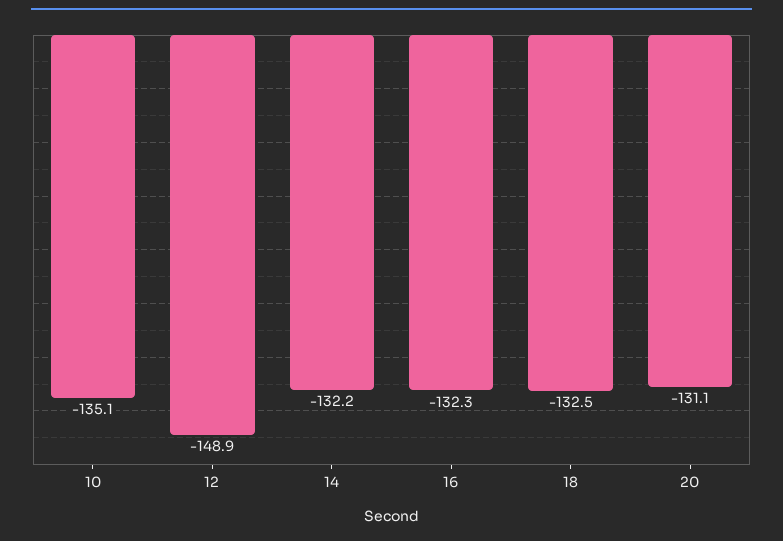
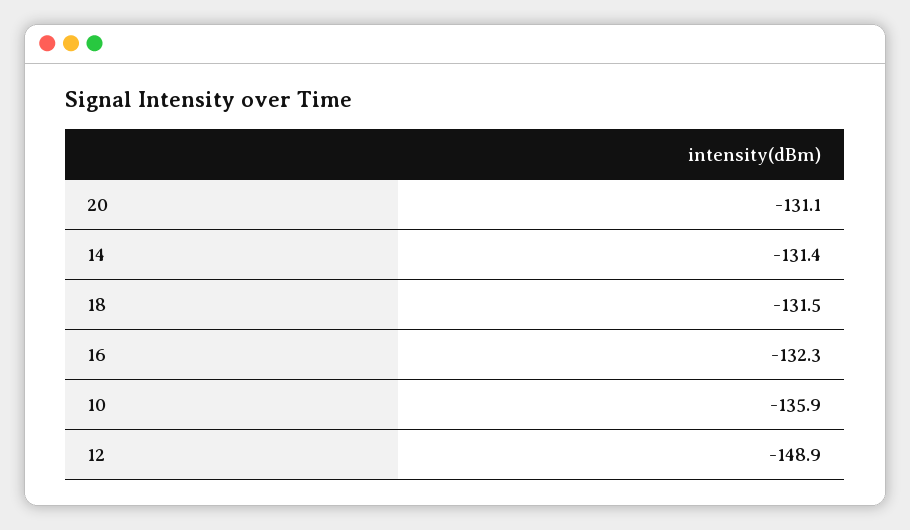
10: -135.1 -> -135.9
14: -132.2 -> -131.4
18: -132.5 -> -131.5

